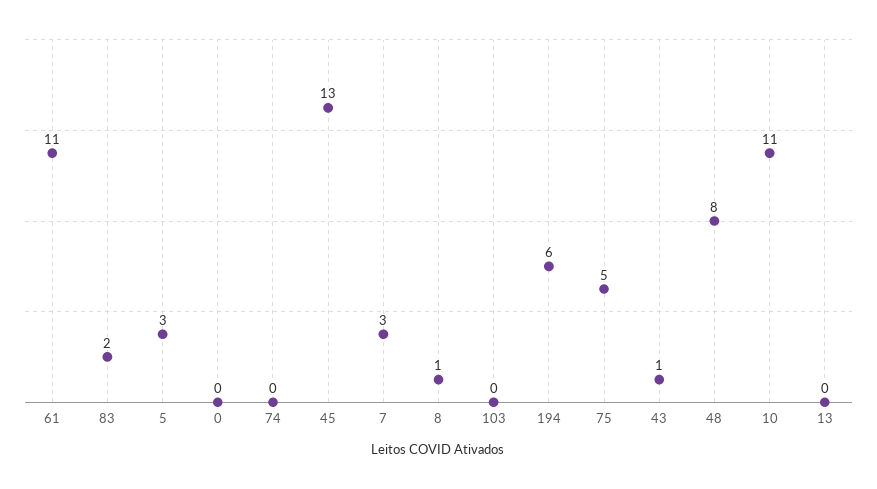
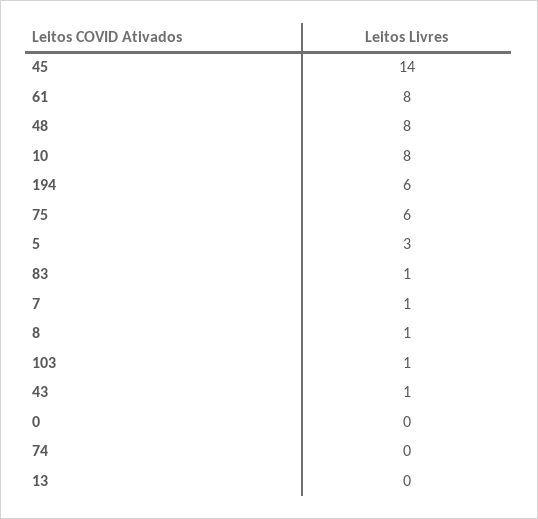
61: 11 -> 8
83: 2 -> 1
45: 13 -> 14
7: 3 -> 1
103: 0 -> 1
75: 5 -> 6
10: 11 -> 8

